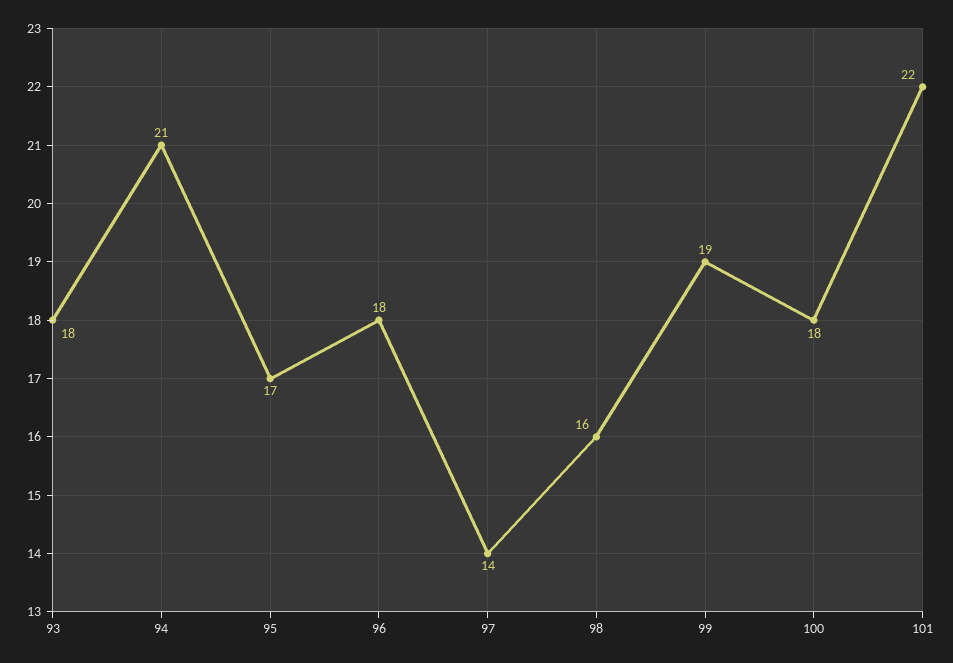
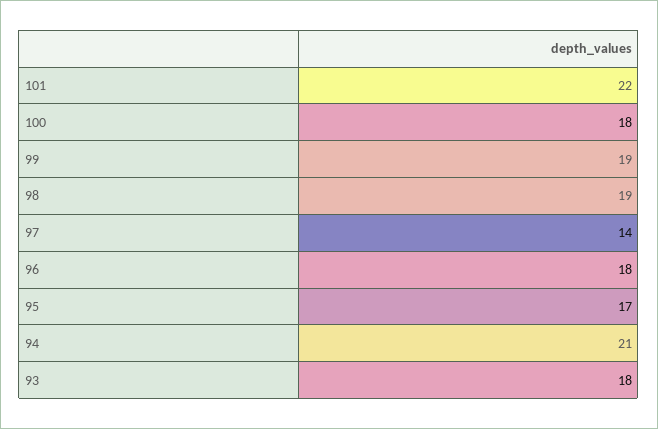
98: 16 -> 19

